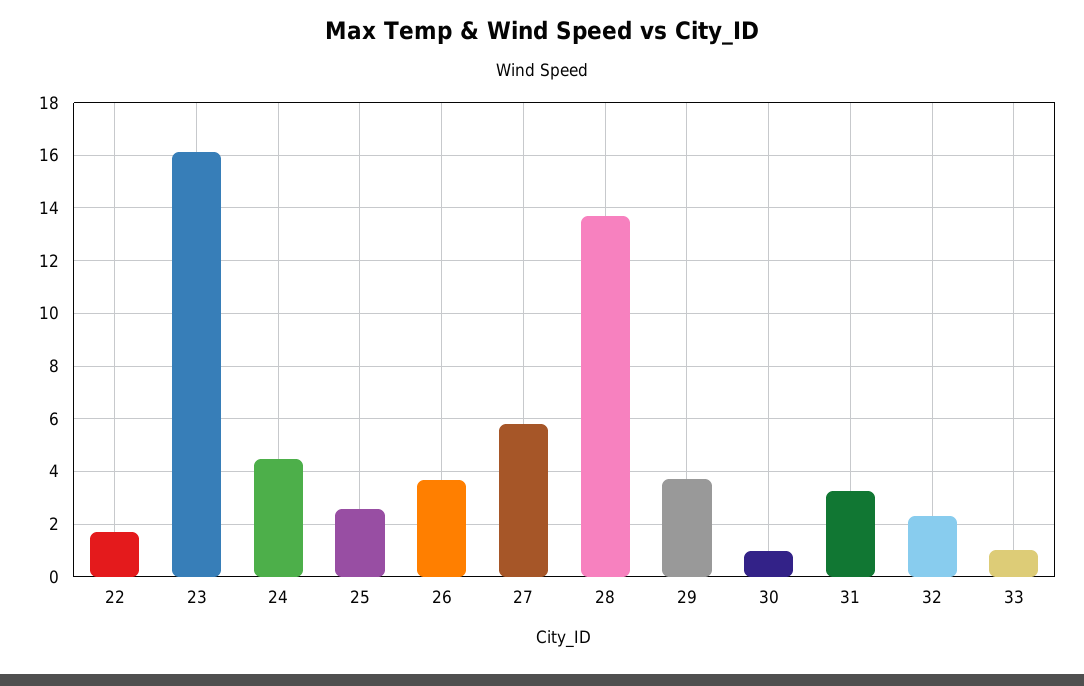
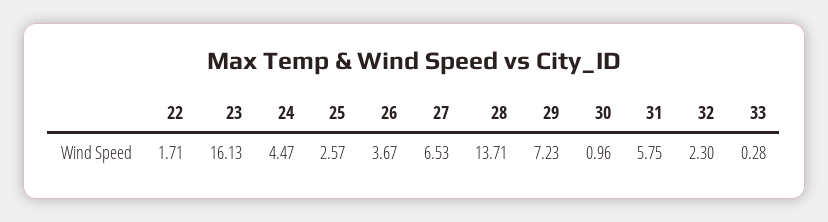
27: 5.75 -> 6.53
29: 3.75 -> 7.23
31: 3.25 -> 5.75
33: 1 -> 0.28

